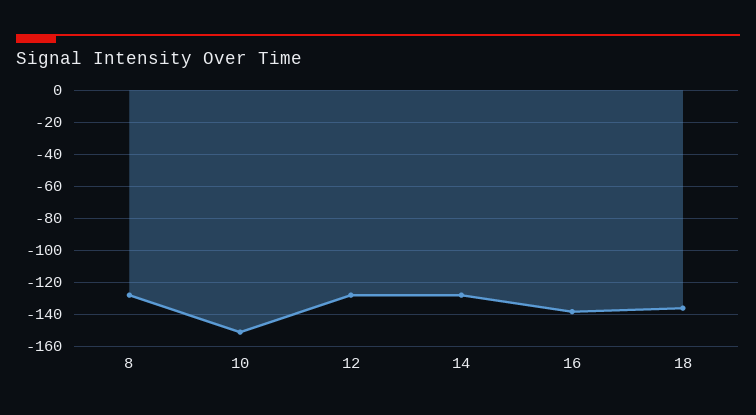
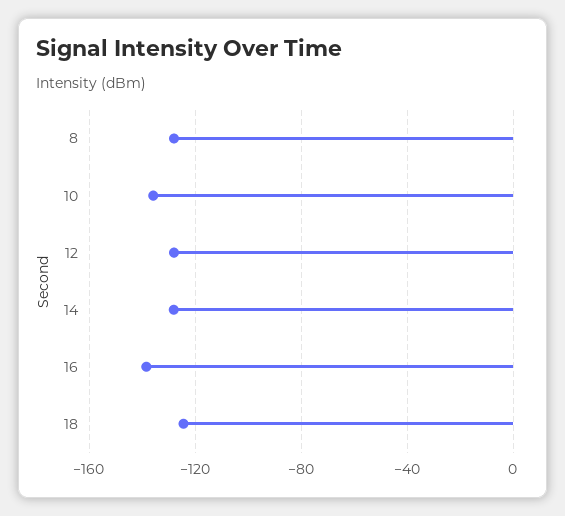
10: -150 -> -135
18: -135 -> -125

